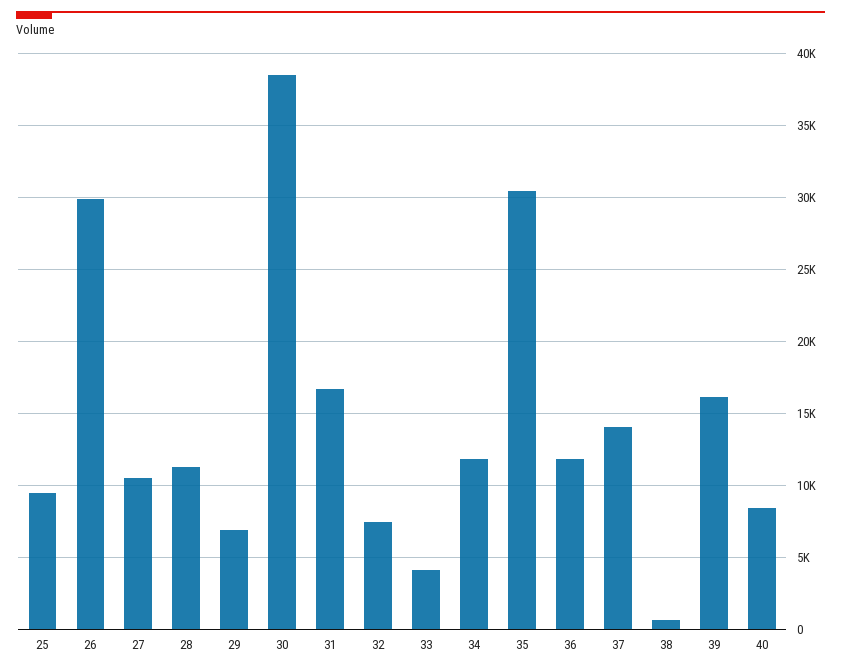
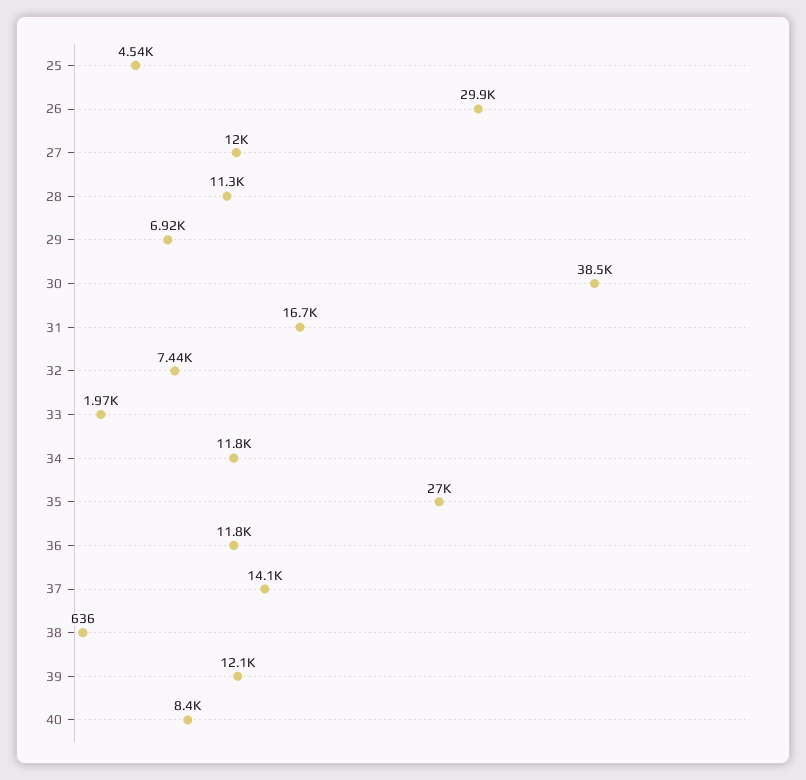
25: 9500 -> 4540
27: 10500 -> 12000
33: 4000 -> 1970
35: 30500 -> 27000
39: 16000 -> 12100

